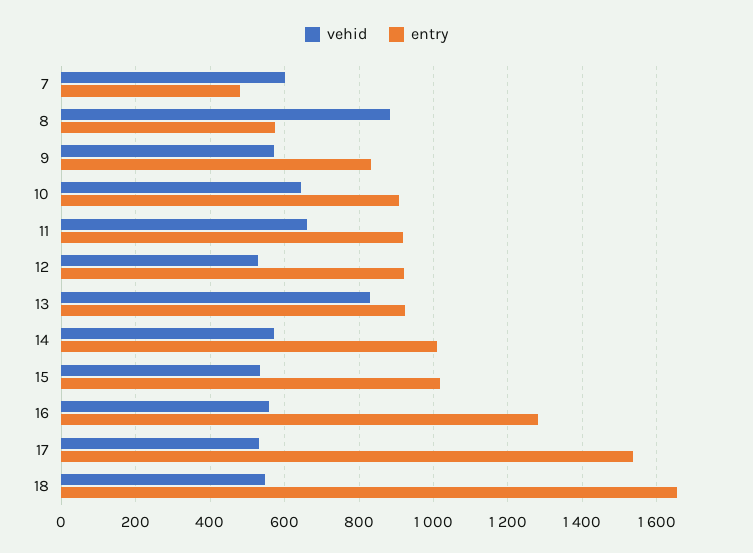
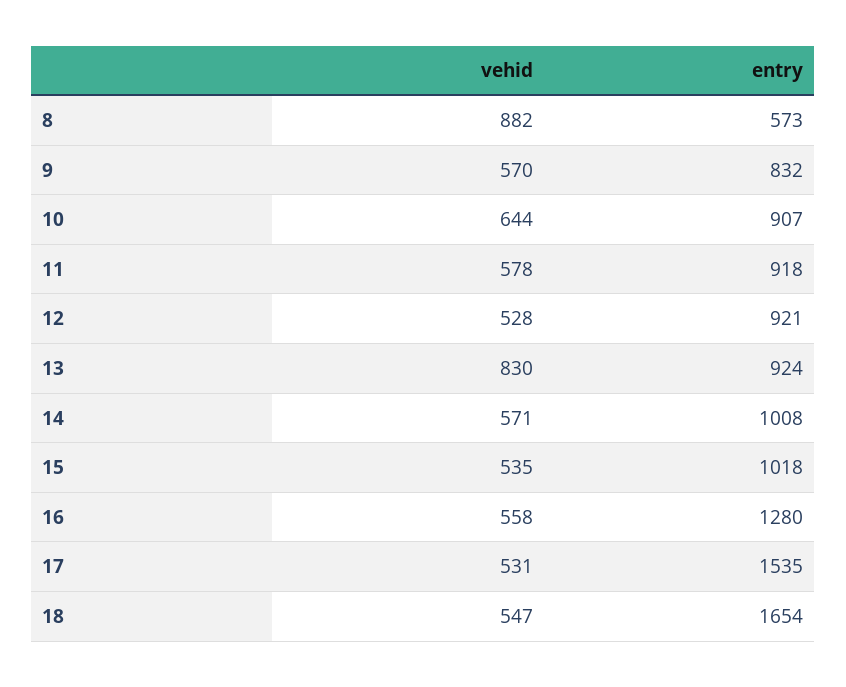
vehid, 7: 600 -> none
entry, 7: 480 -> none
vehid, 11: 660 -> 578

